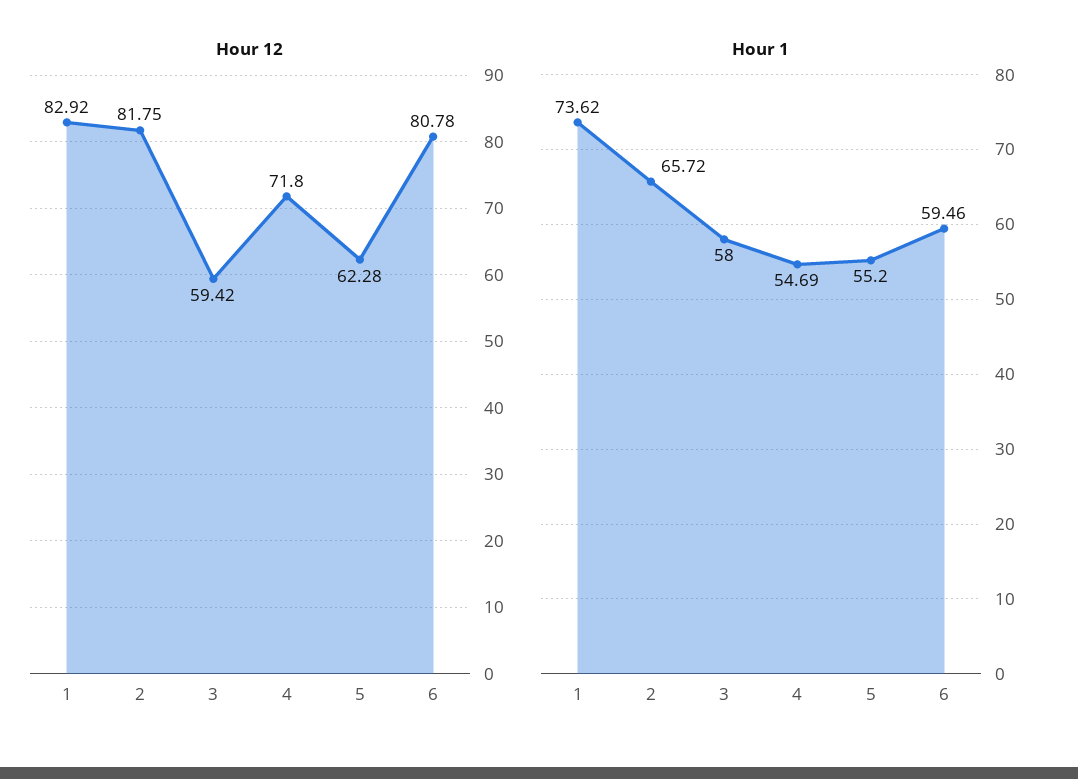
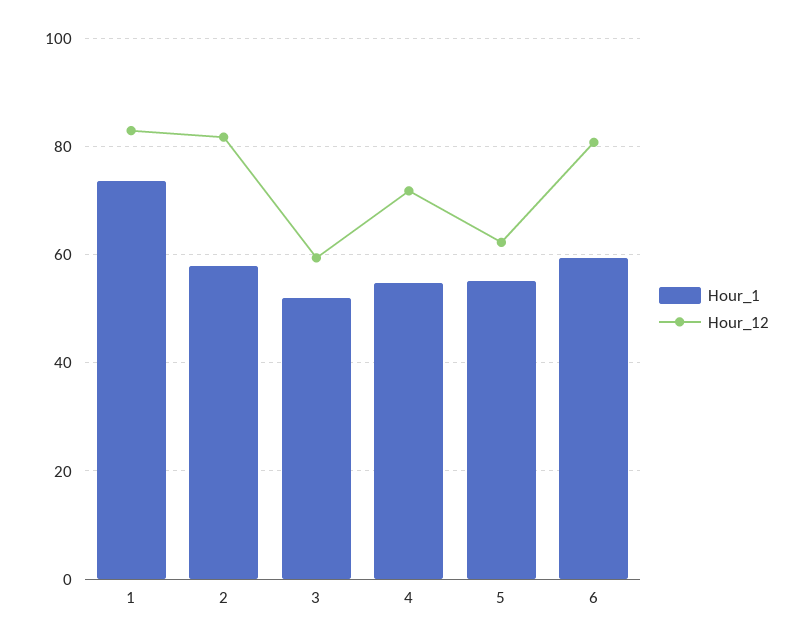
Hour 1, 2: 65.72 -> 58
Hour 1, 3: 58 -> 52

